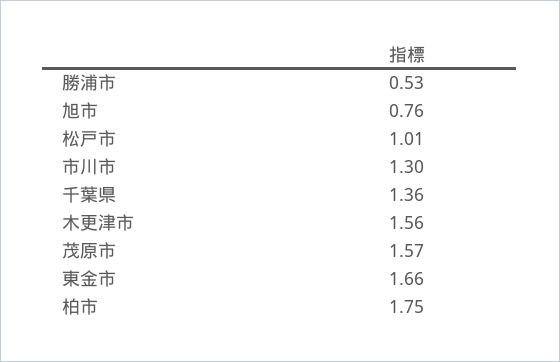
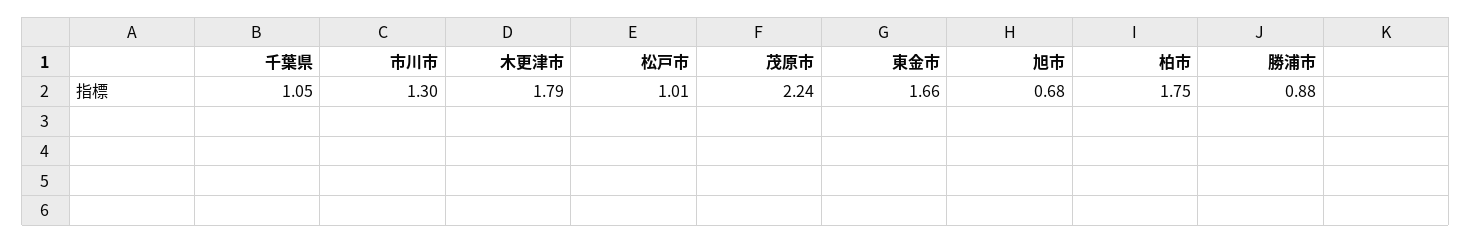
勝浦市: 0.53 -> 0.88
旭市: 0.76 -> 0.68
千葉県: 1.36 -> 1.05
木更津市: 1.56 -> 1.79
茂原市: 1.57 -> 2.24

